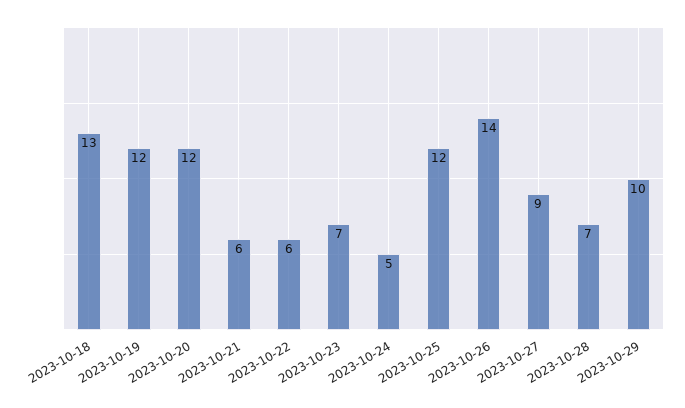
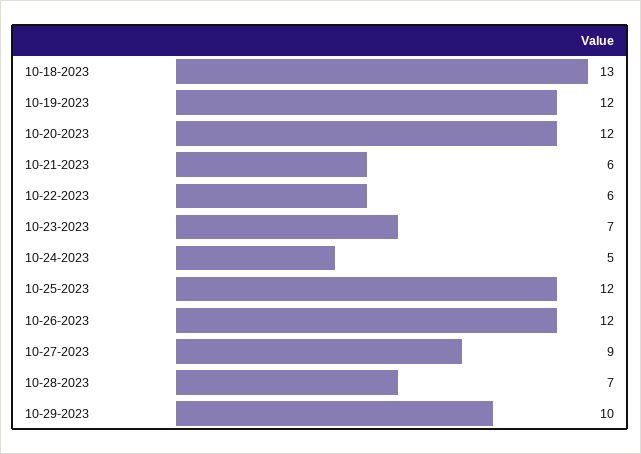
2023-10-26: 14 -> 12

